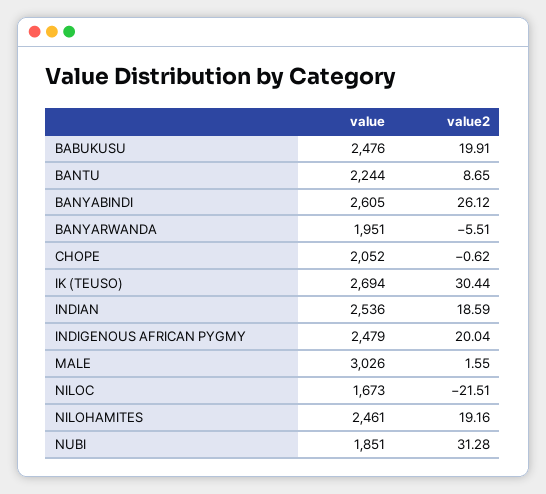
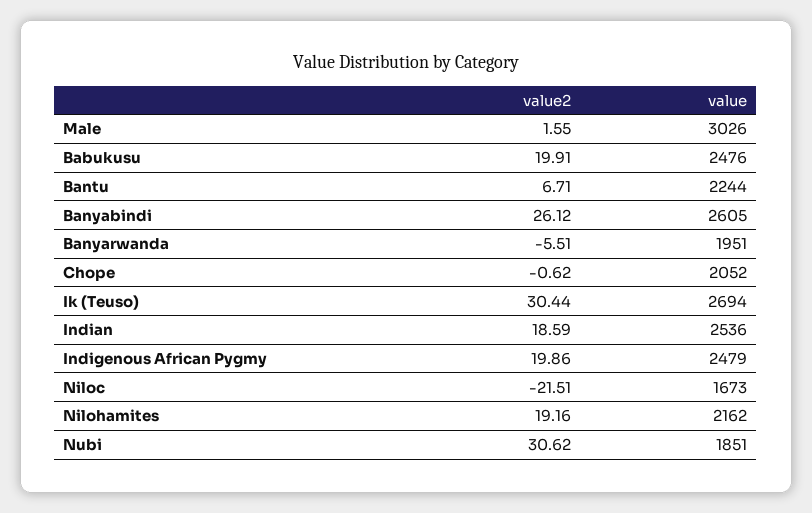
value2, BANTU: 8.65 -> 6.71
value2, INDIGENOUS AFRICAN PYGMY: 20.04 -> 19.86
value, NILOHAMITES: 2461 -> 2162
value2, NUBI: 31.28 -> 30.62

